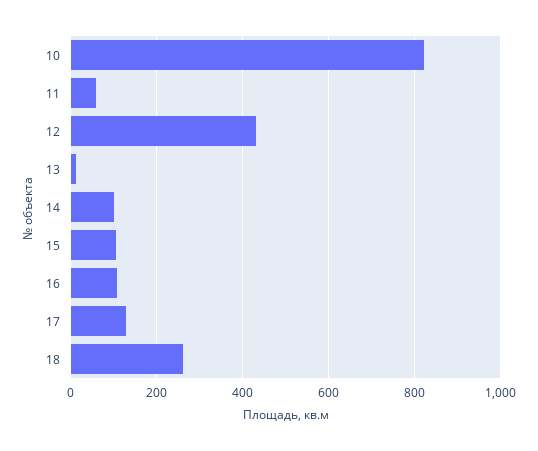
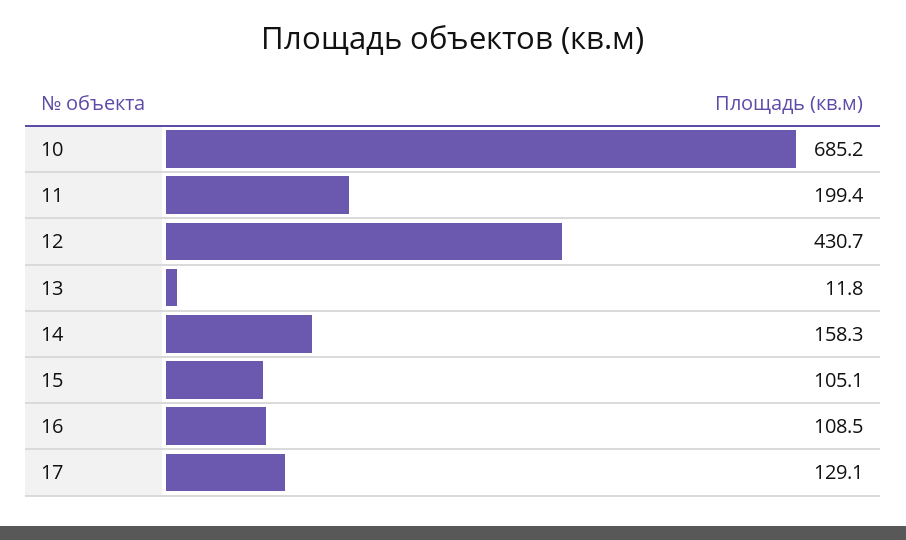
10: 820 -> 685.2
11: 60 -> 199.4
14: 100 -> 158.3
18: 260 -> none

